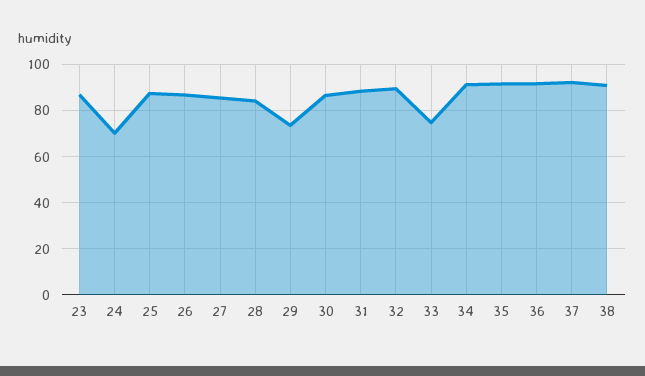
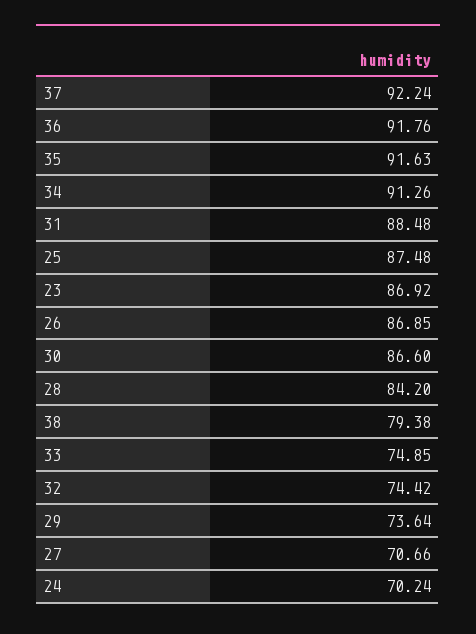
27: 85 -> 70.66
32: 90 -> 74.42
38: 90 -> 79.38

